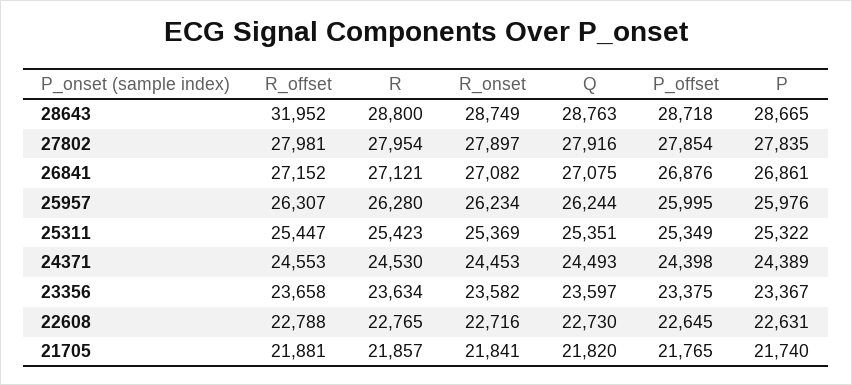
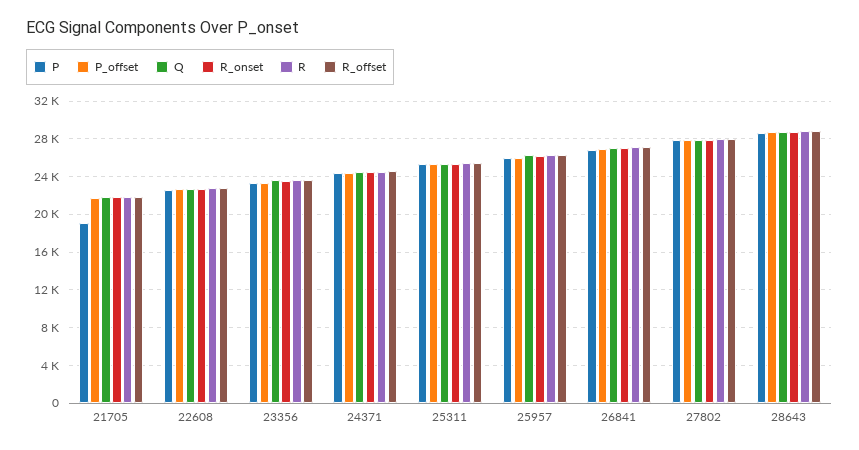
R_offset, 28643: 31952 -> 29000
P, 21705: 21740 -> 19000

